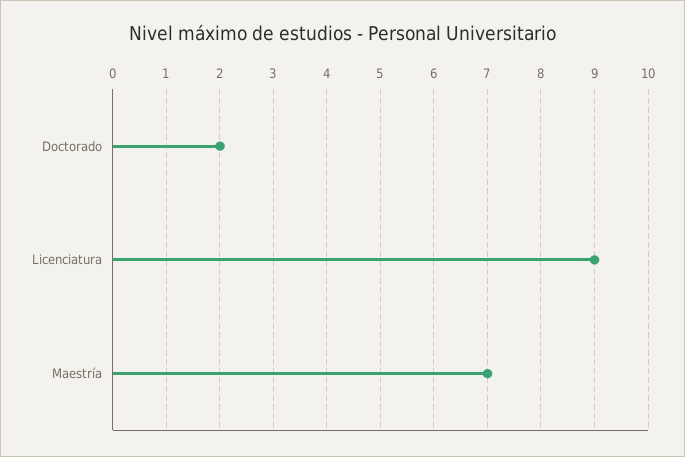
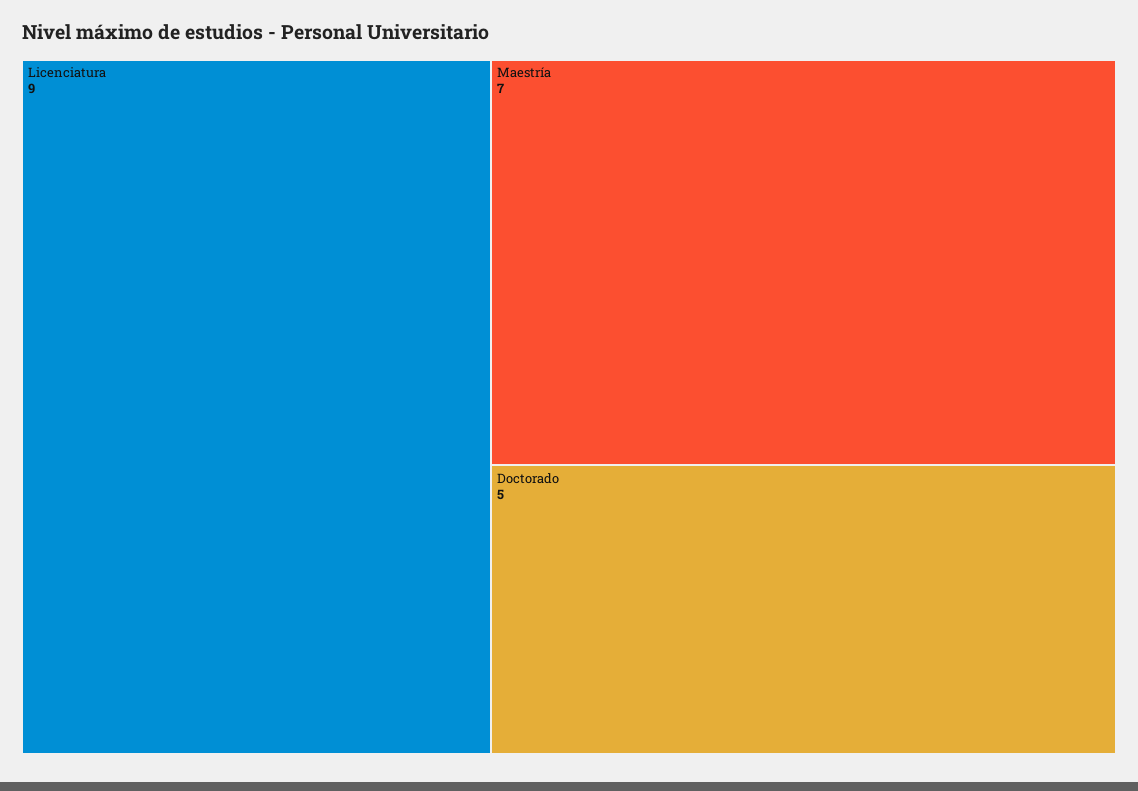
Doctorado: 2 -> 5

